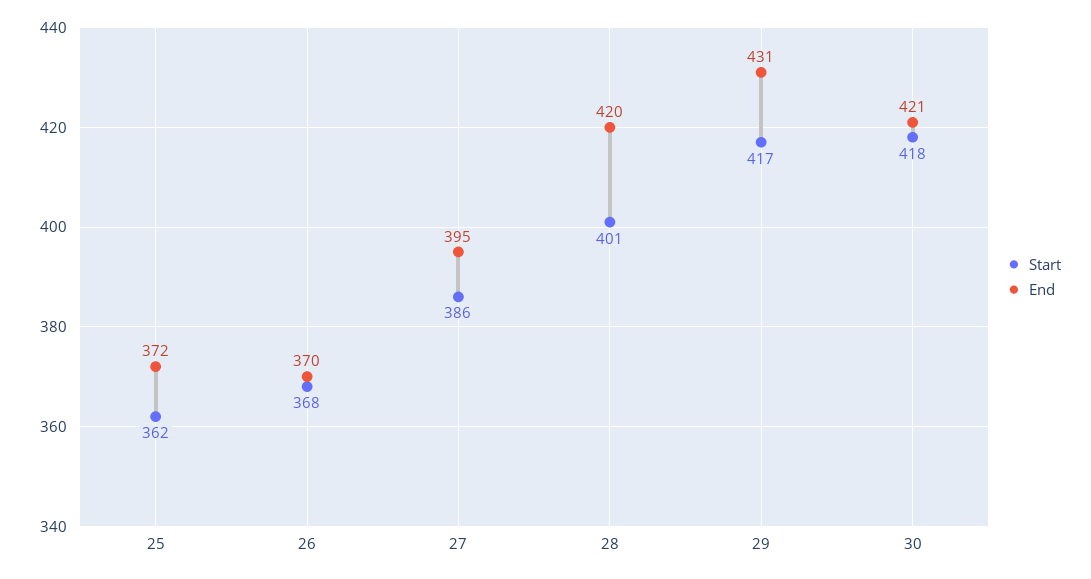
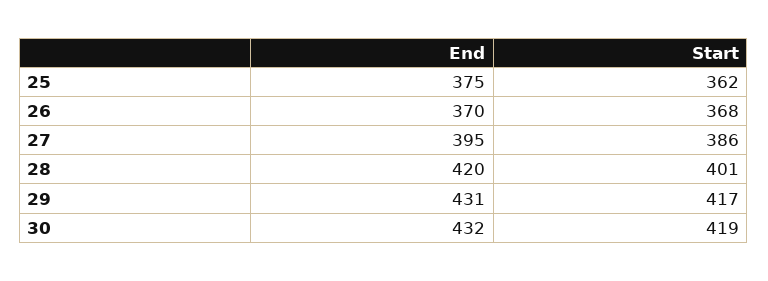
End, 25: 372 -> 375
Start, 30: 418 -> 419
End, 30: 421 -> 432

